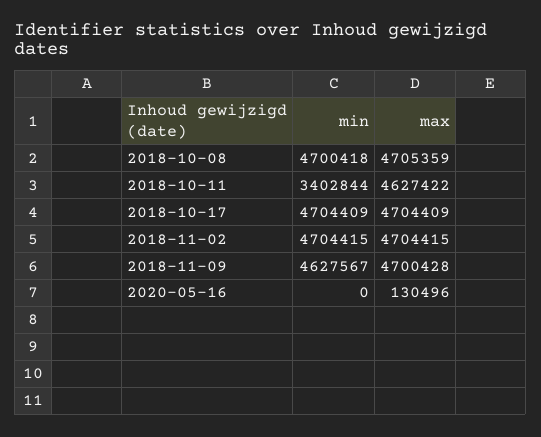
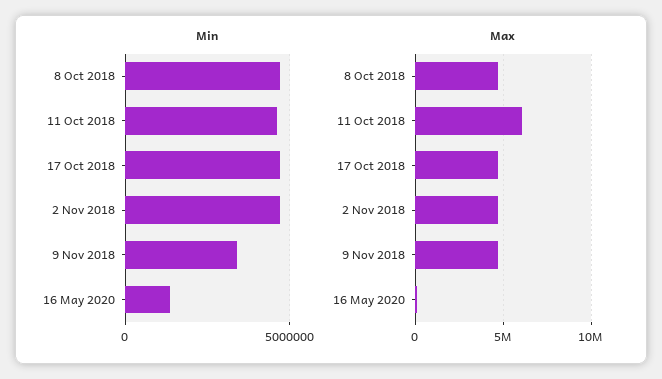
min, 2018-10-11: 3402844 -> 4500000
max, 2018-10-11: 4627422 -> 6000000
min, 2018-11-09: 4627567 -> 3500000
min, 2020-05-16: 0 -> 1500000

